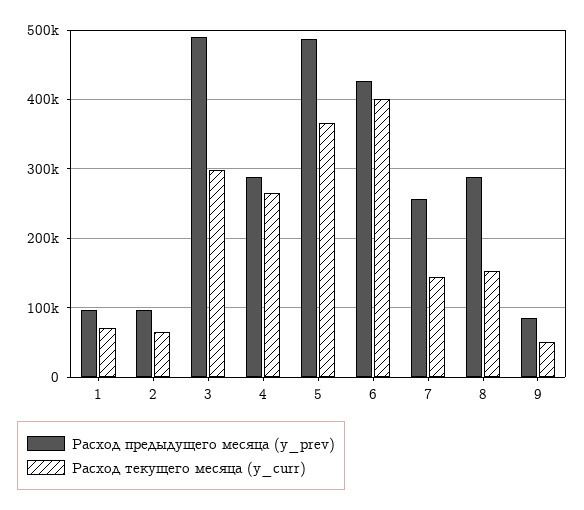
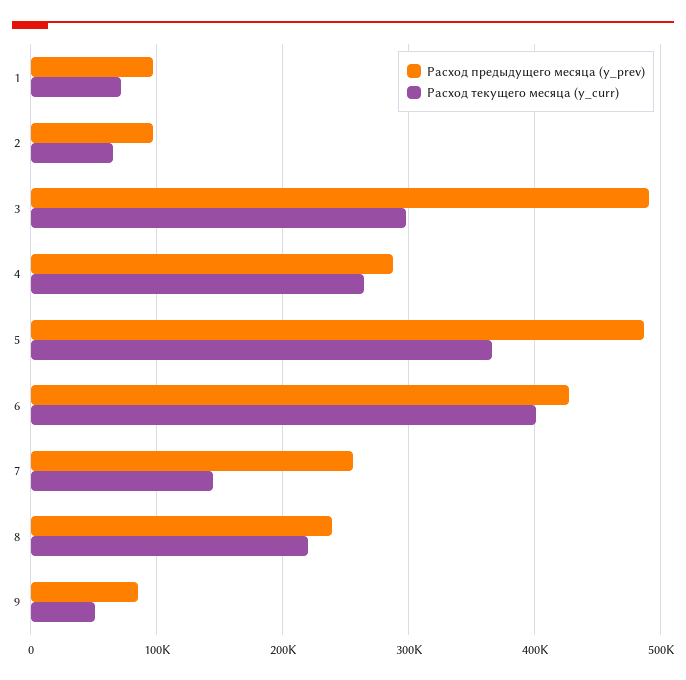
Расход предыдущего месяца (y_prev), 8: 290000 -> 240000
Расход текущего месяца (y_curr), 8: 150000 -> 220000

